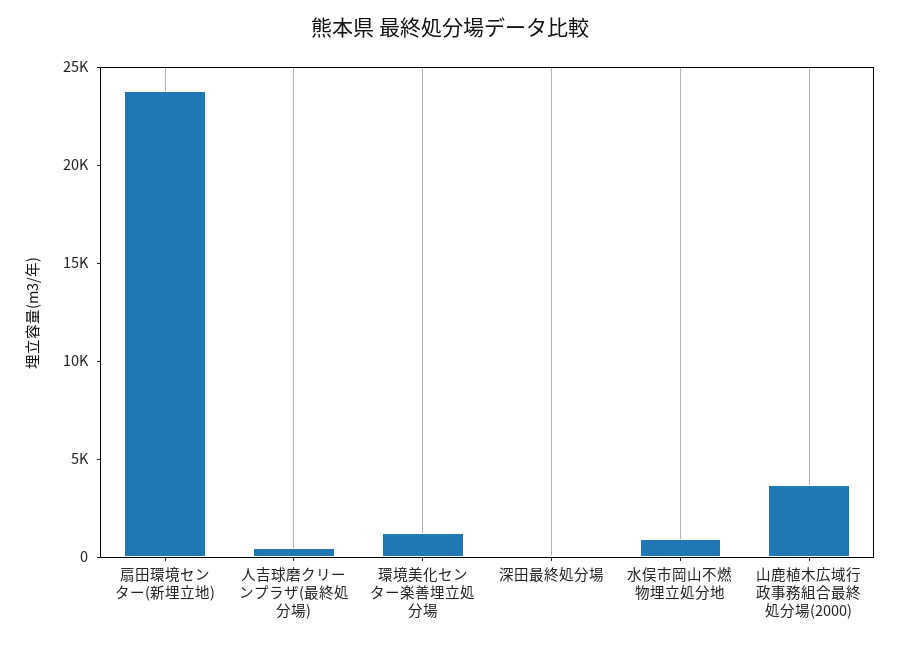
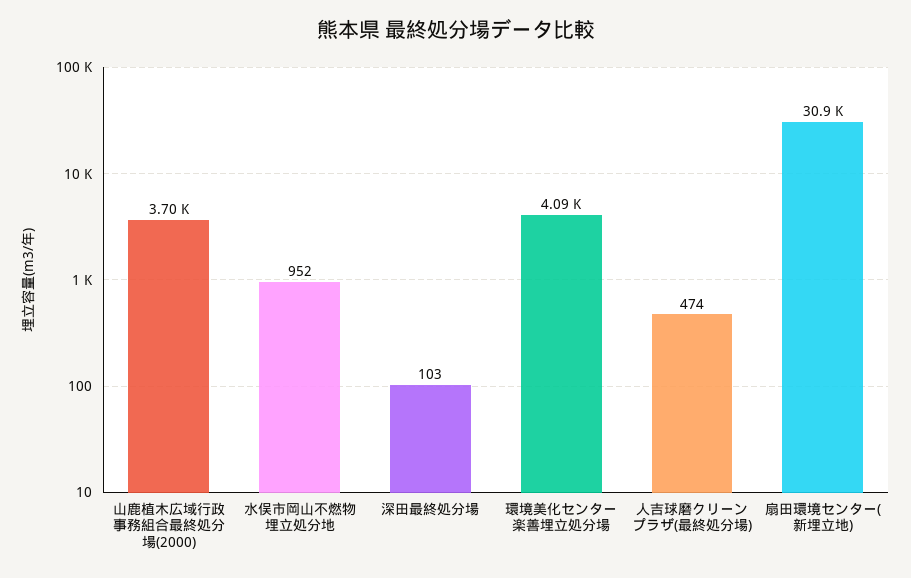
扇田環境センター(新埋立地): 24000 -> 30900
環境美化センター楽善埋立処分場: 1000 -> 4090

